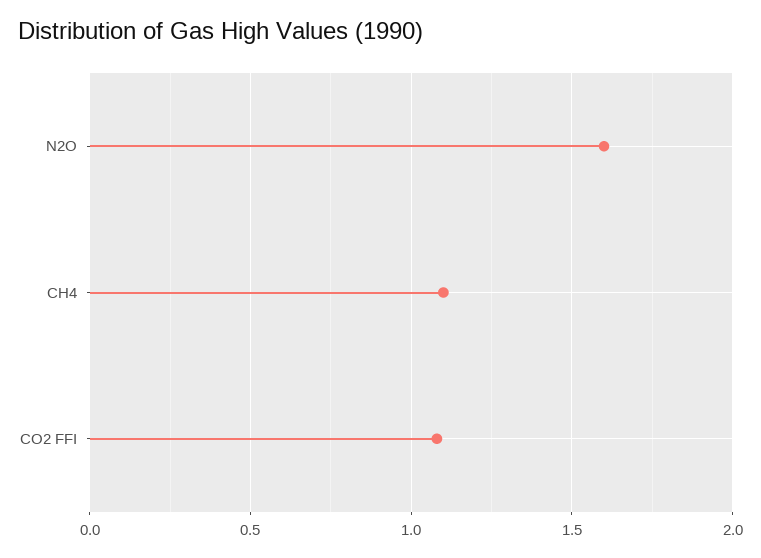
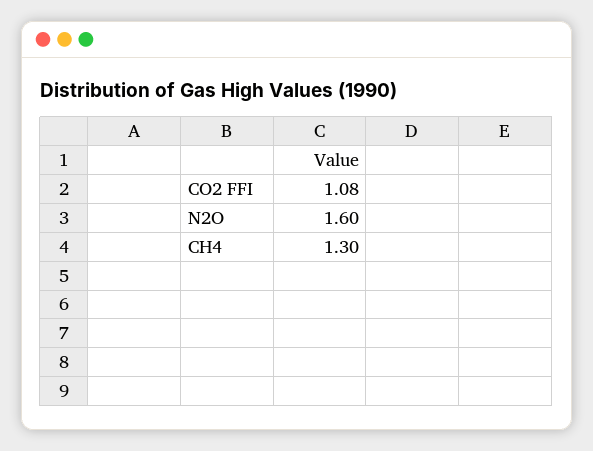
CH4: 1.1 -> 1.3

